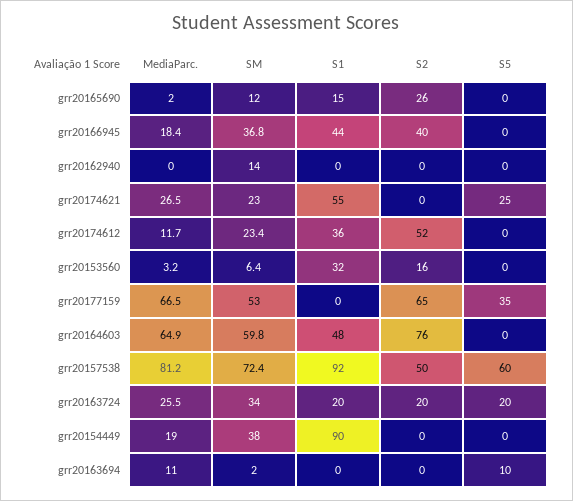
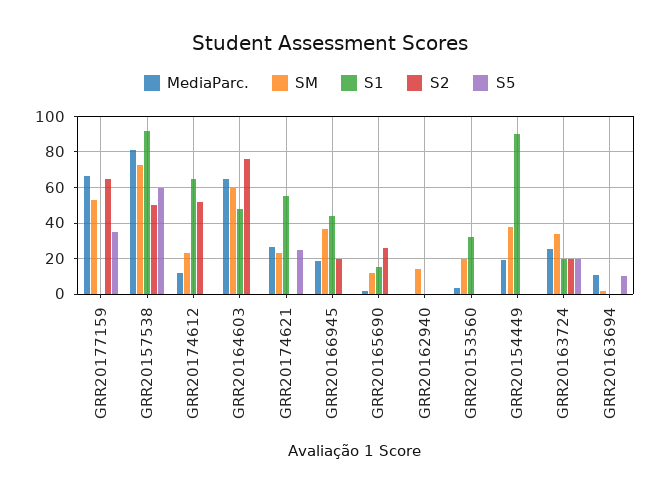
S2, grr20166945: 40 -> 20
S1, grr20174612: 36 -> 65
SM, grr20153560: 6.4 -> 20
S2, grr20153560: 16 -> 0

